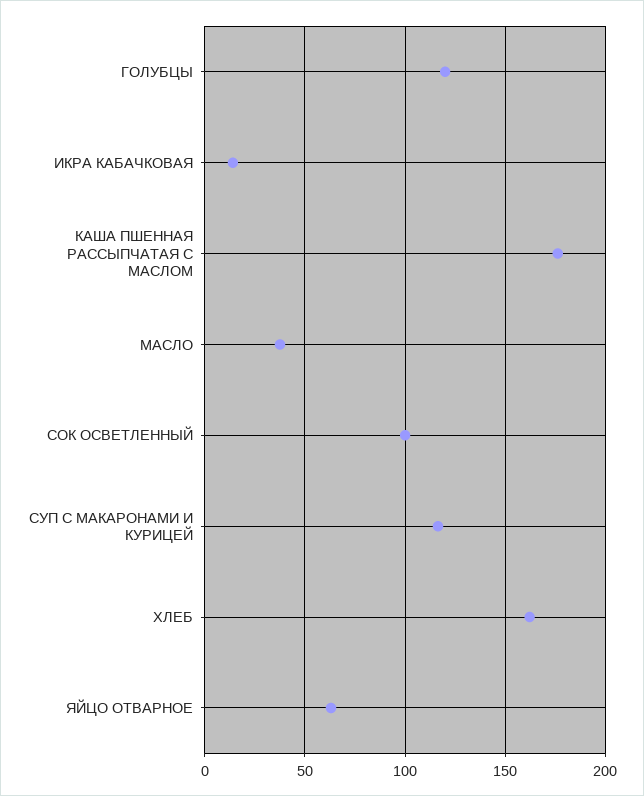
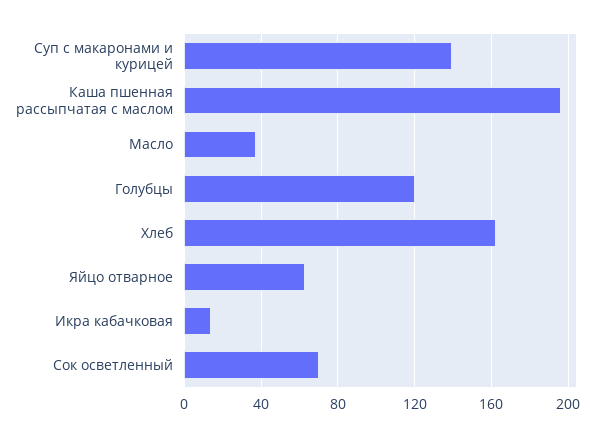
КАША ПШЕННАЯ РАССЫПЧАТАЯ С МАСЛОМ: 175 -> 195
СОК ОСВЕТЛЕННЫЙ: 100 -> 70
СУП С МАКАРОНАМИ И КУРИЦЕЙ: 115 -> 140

